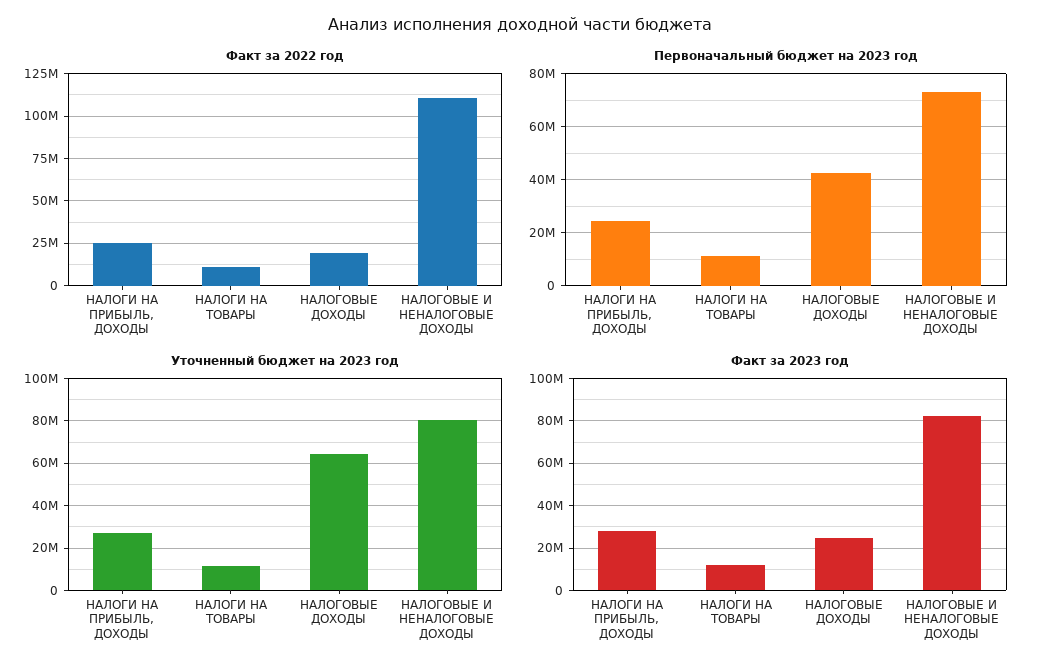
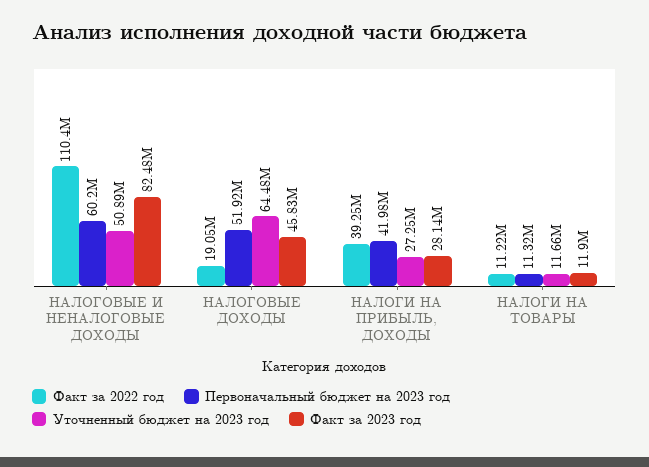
Факт за 2022 год, НАЛОГИ НА ПРИБЫЛЬ, ДОХОДЫ: 25000000 -> 39250000
Первоначальный бюджет на 2023 год, НАЛОГИ НА ПРИБЫЛЬ, ДОХОДЫ: 25000000 -> 41980000
Первоначальный бюджет на 2023 год, НАЛОГОВЫЕ ДОХОДЫ: 42500000 -> 51920000
Первоначальный бюджет на 2023 год, НАЛОГОВЫЕ И НЕНАЛОГОВЫЕ ДОХОДЫ: 72500000 -> 60200000
Уточненный бюджет на 2023 год, НАЛОГОВЫЕ И НЕНАЛОГОВЫЕ ДОХОДЫ: 80000000 -> 50890000
Факт за 2023 год, НАЛОГОВЫЕ ДОХОДЫ: 25000000 -> 45830000

